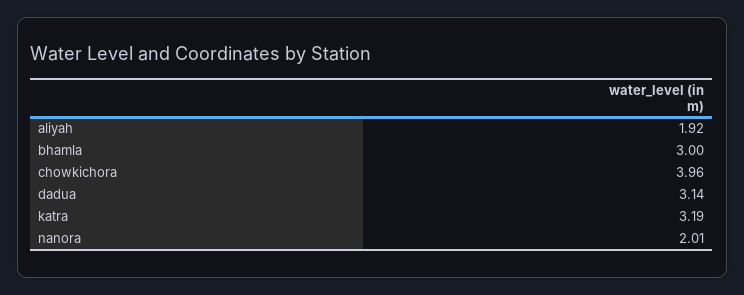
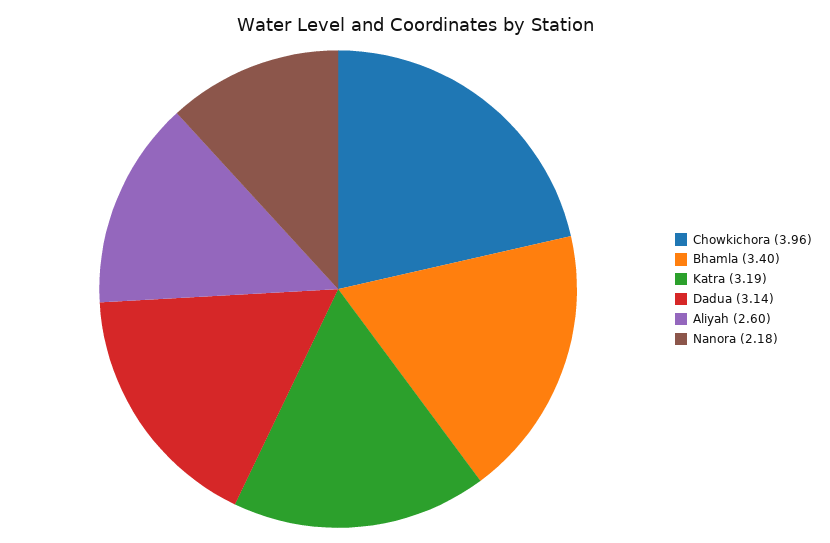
aliyah: 1.92 -> 2.6
bhamla: 3 -> 3.4
nanora: 2.01 -> 2.18

